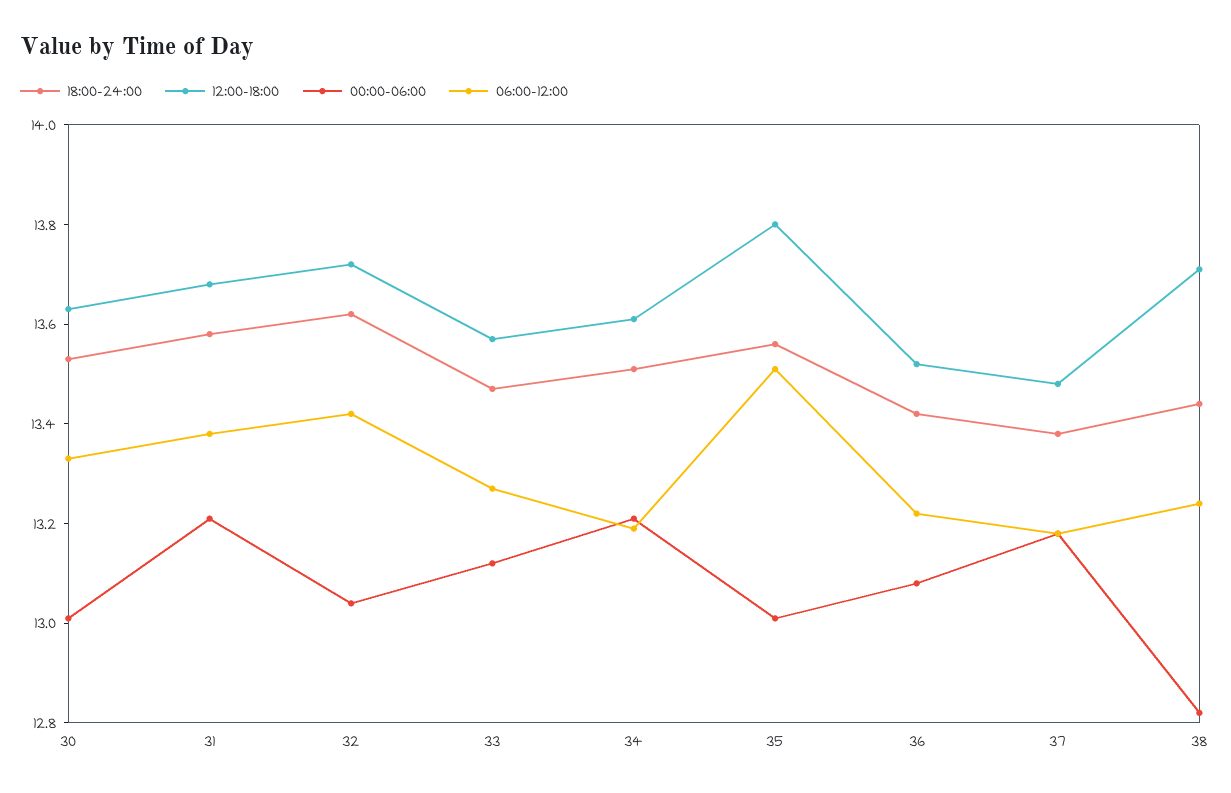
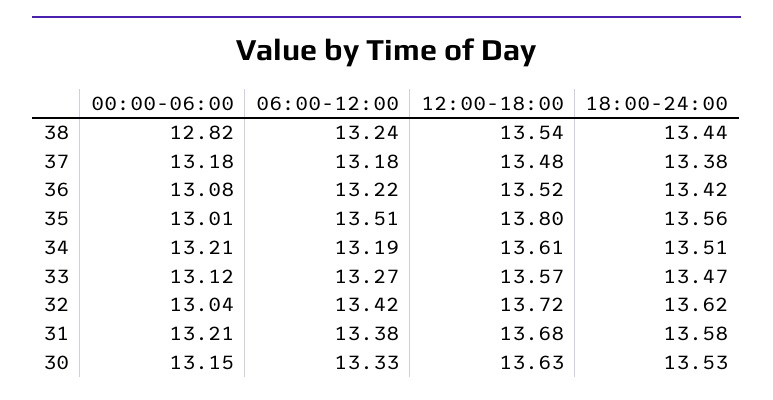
00:00-06:00, 30: 13 -> 13.15
12:00-18:00, 38: 13.7 -> 13.54

